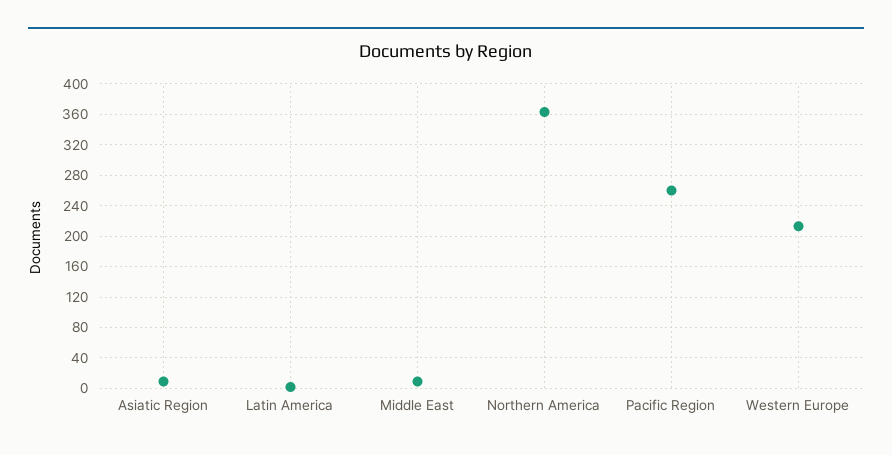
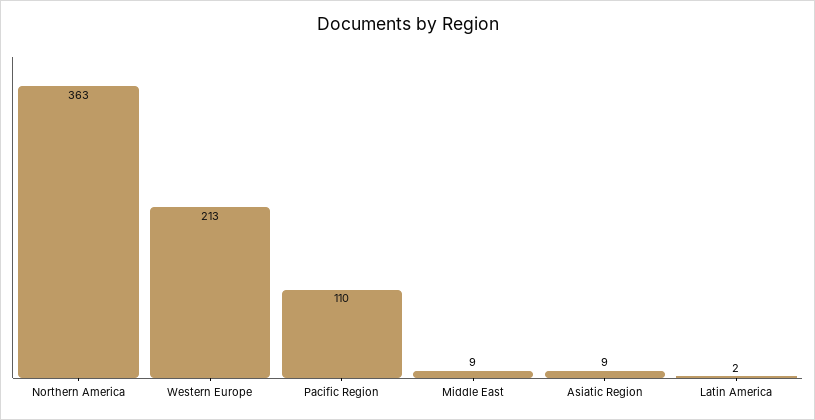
Pacific Region: 260 -> 110

